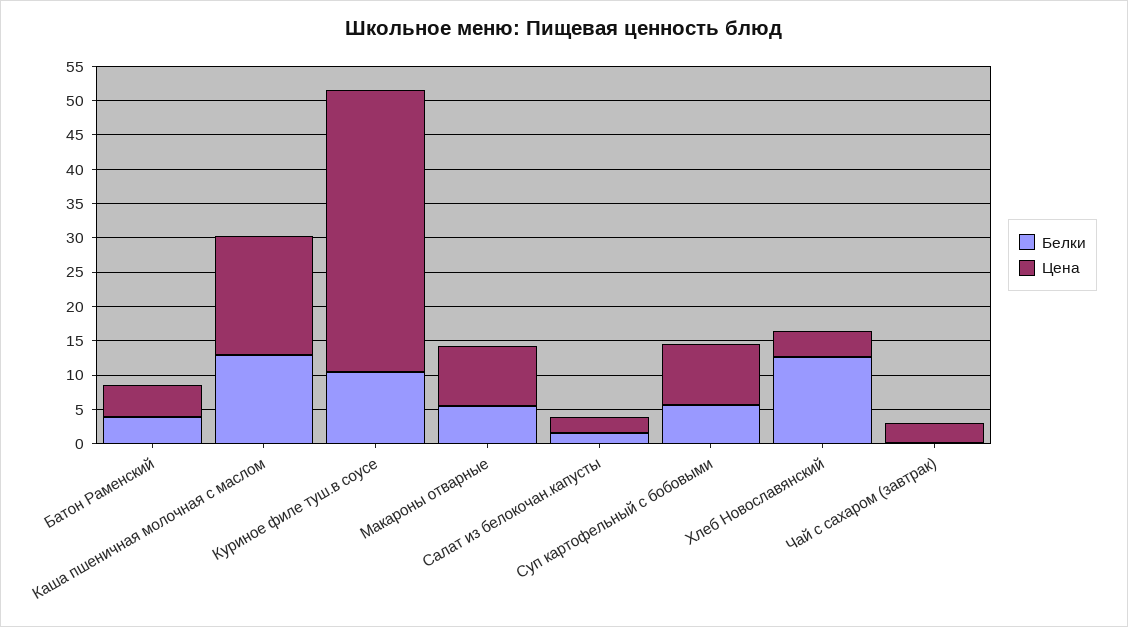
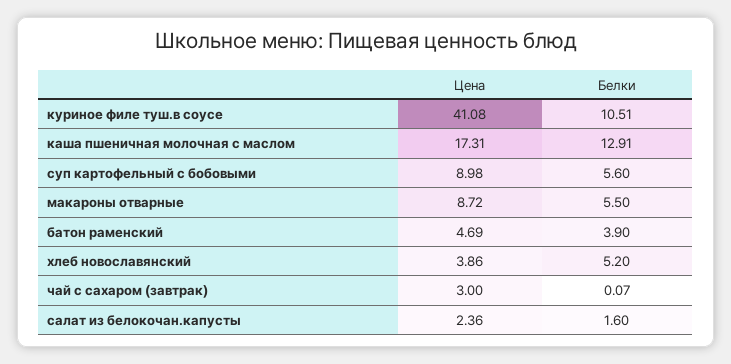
Белки, Хлеб Новославянский: 12.5 -> 5.2

